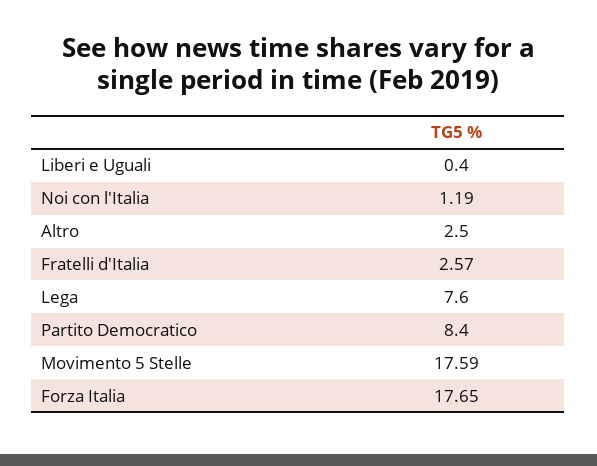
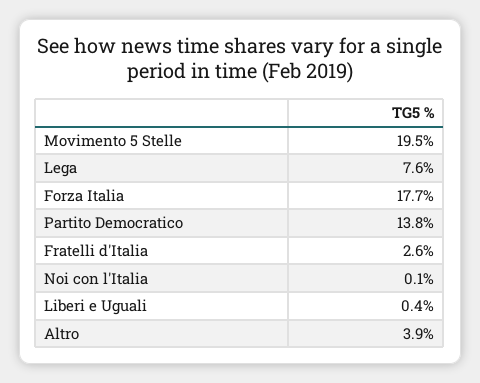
Noi con l'Italia: 1.19 -> 0.1
Altro: 2.5 -> 3.9
Partito Democratico: 8.4 -> 13.8
Movimento 5 Stelle: 17.59 -> 19.5

